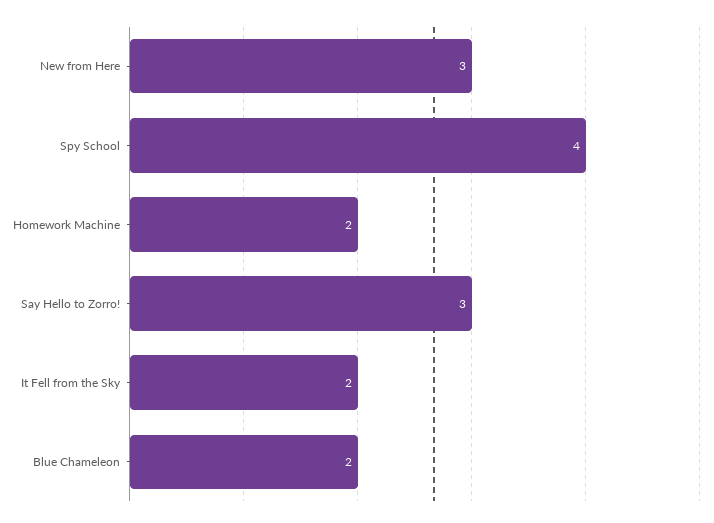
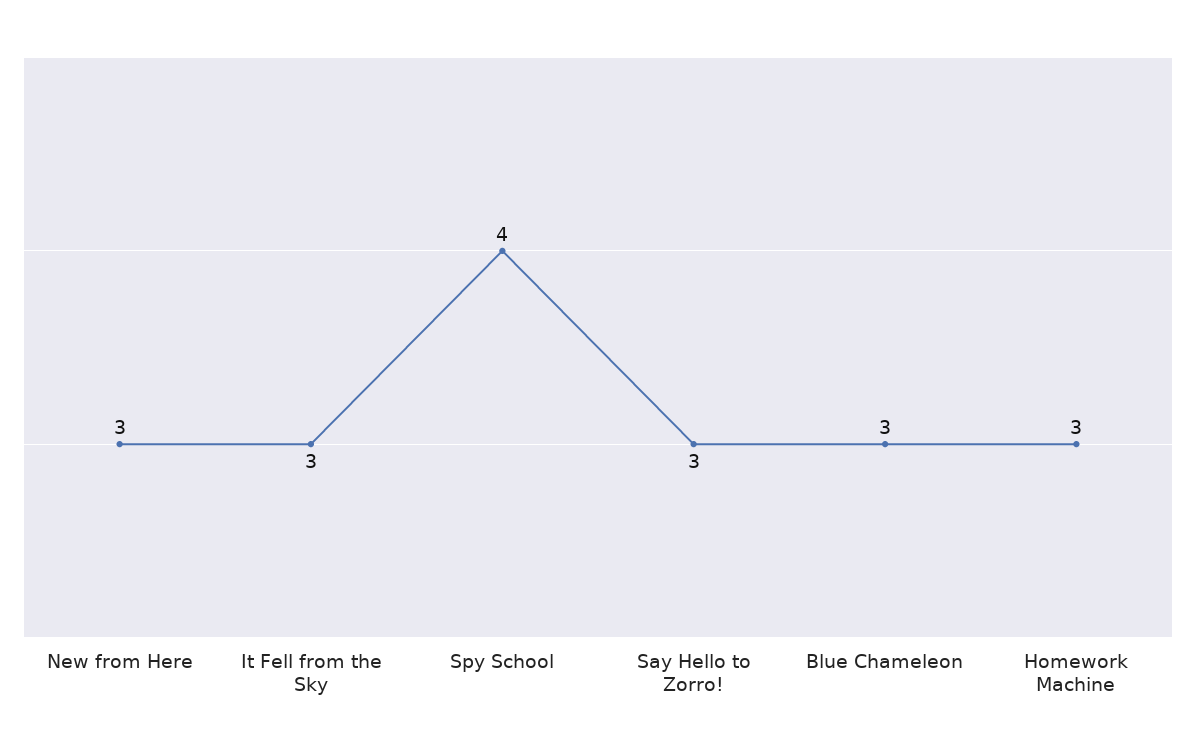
Homework Machine: 2 -> 3
It Fell from the Sky: 2 -> 3
Blue Chameleon: 2 -> 3

